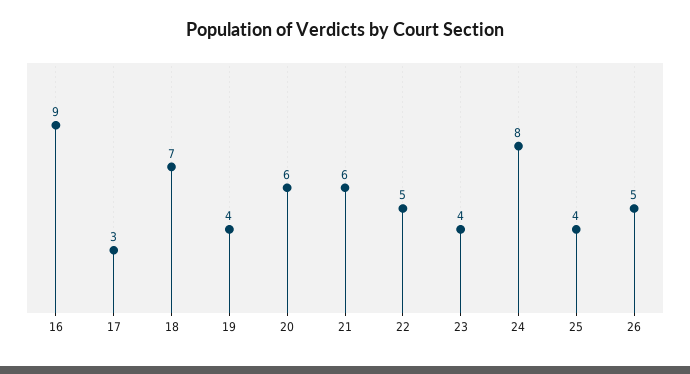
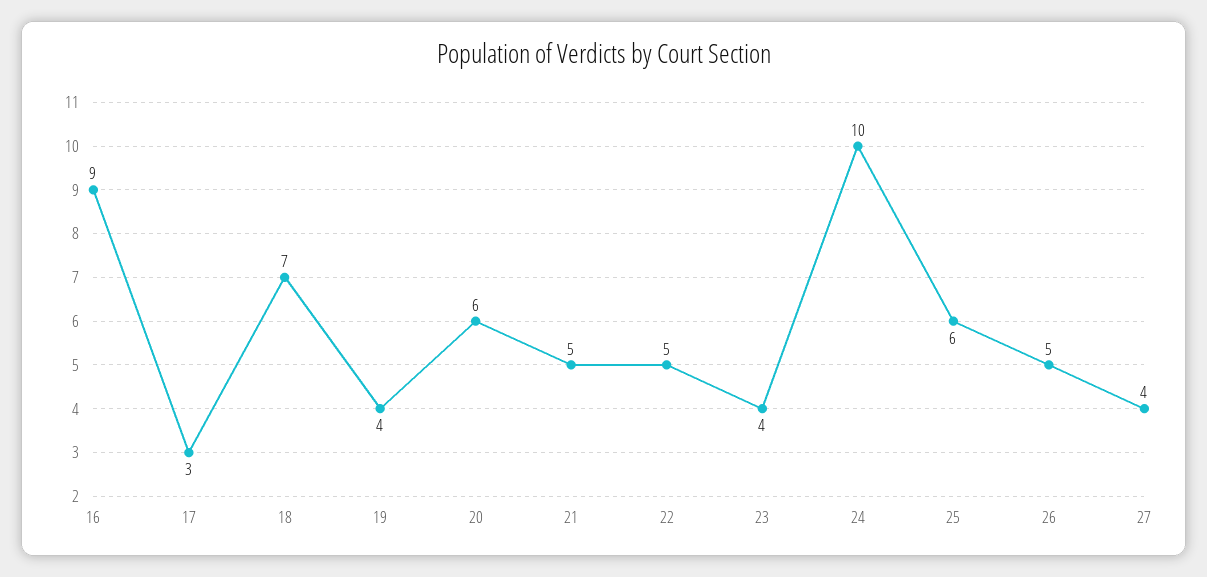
21: 6 -> 5
24: 8 -> 10
25: 4 -> 6
27: none -> 4

